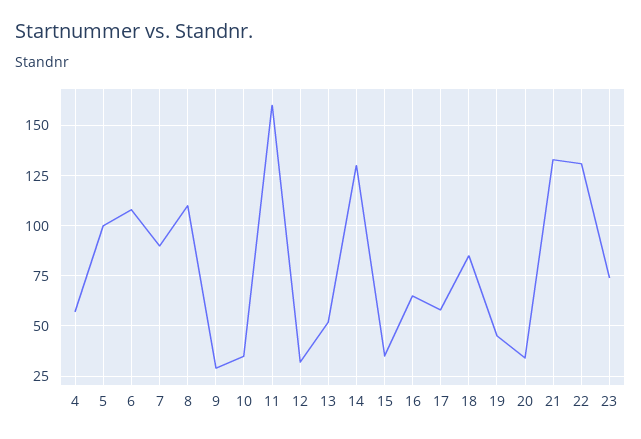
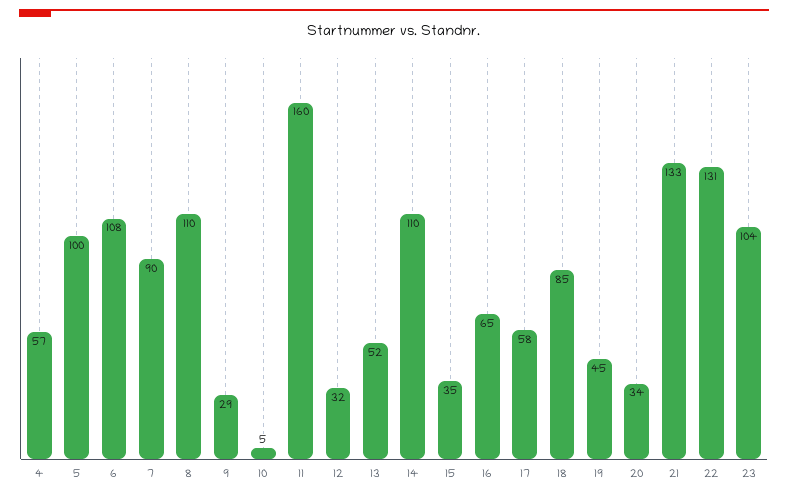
10: 35 -> 5
14: 130 -> 110
23: 75 -> 104

